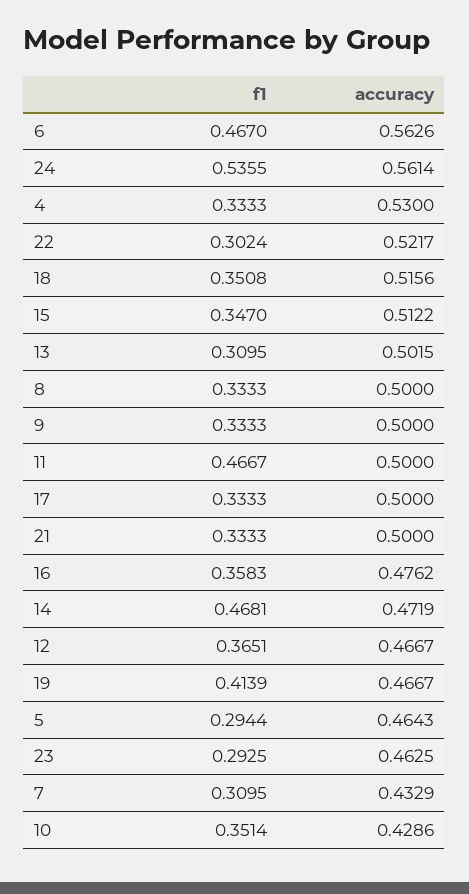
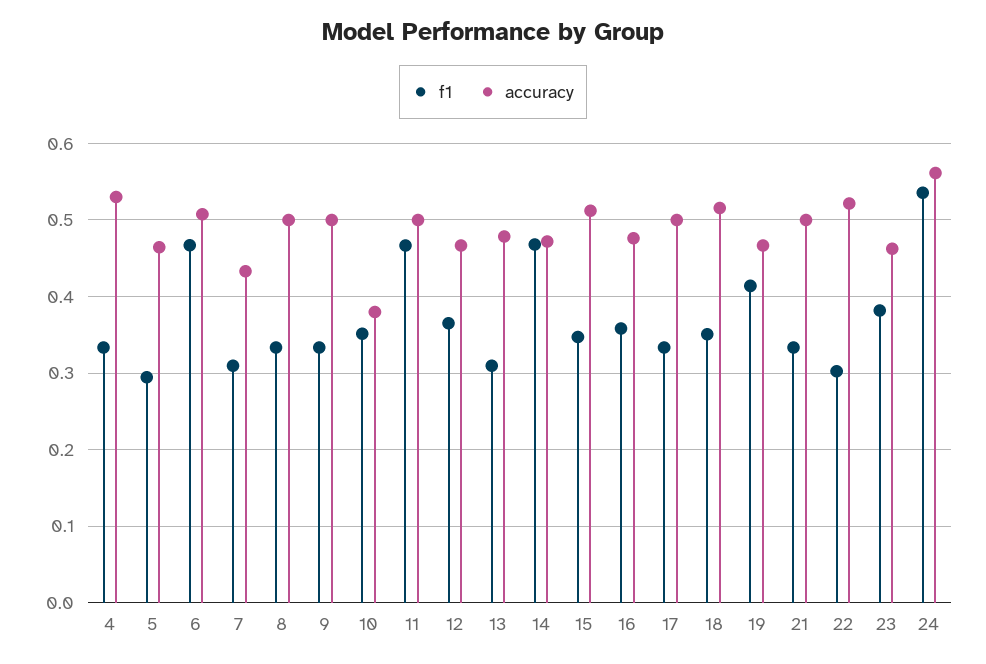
accuracy, 6: 0.5626 -> 0.51
accuracy, 13: 0.5015 -> 0.48
f1, 23: 0.2925 -> 0.38
accuracy, 10: 0.4286 -> 0.38

